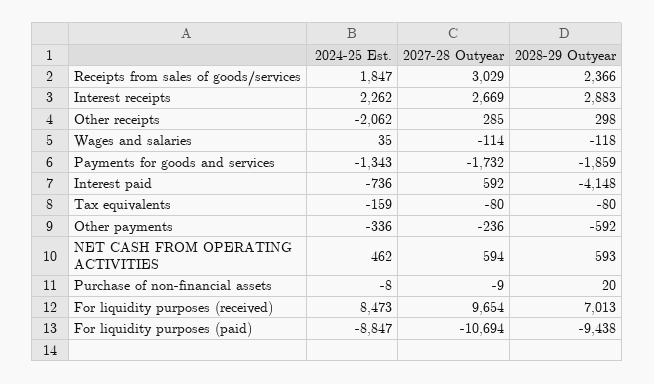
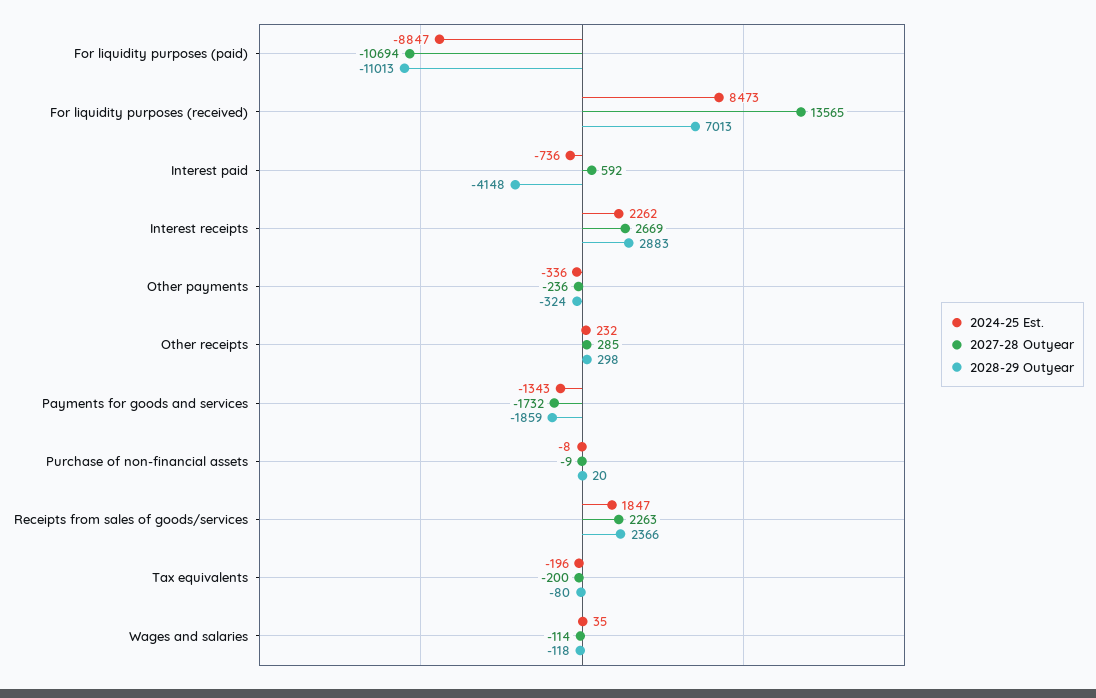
2027-28 Outyear, Receipts from sales of goods/services: 3029 -> 2263
2024-25 Est., Other receipts: -2062 -> 232
2024-25 Est., Tax equivalents: -159 -> -196
2027-28 Outyear, Tax equivalents: -80 -> -200
2028-29 Outyear, Other payments: -592 -> -324
2024-25 Est., NET CASH FROM OPERATING ACTIVITIES: 462 -> none
2027-28 Outyear, NET CASH FROM OPERATING ACTIVITIES: 594 -> none
2028-29 Outyear, NET CASH FROM OPERATING ACTIVITIES: 593 -> none
2027-28 Outyear, For liquidity purposes (received): 9654 -> 13565
2028-29 Outyear, For liquidity purposes (paid): -9438 -> -11013

